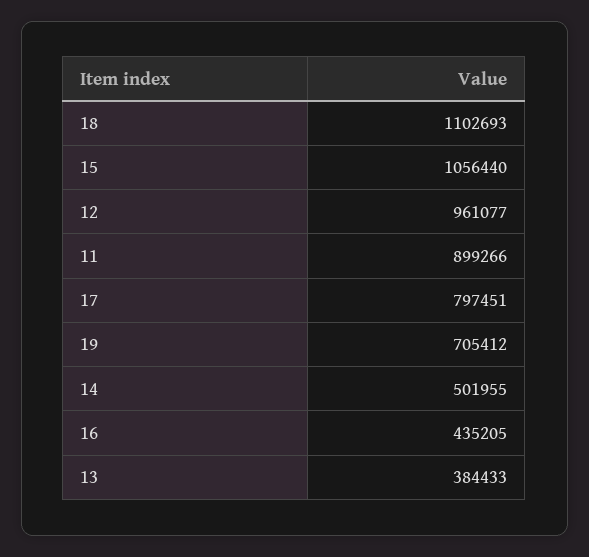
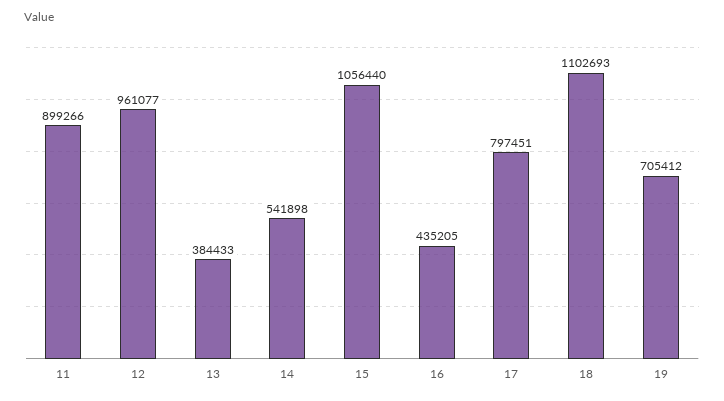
14: 501955 -> 541898

